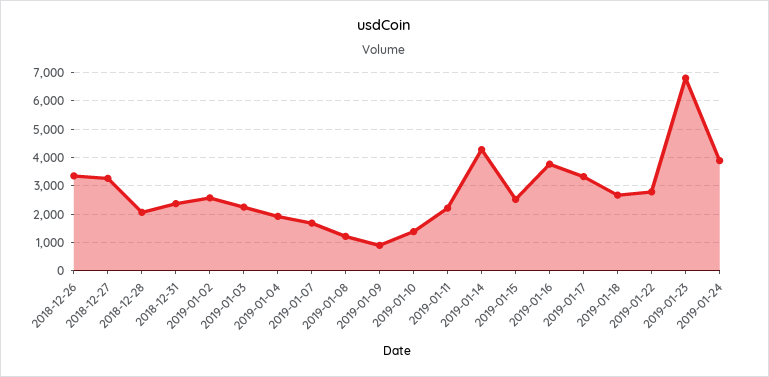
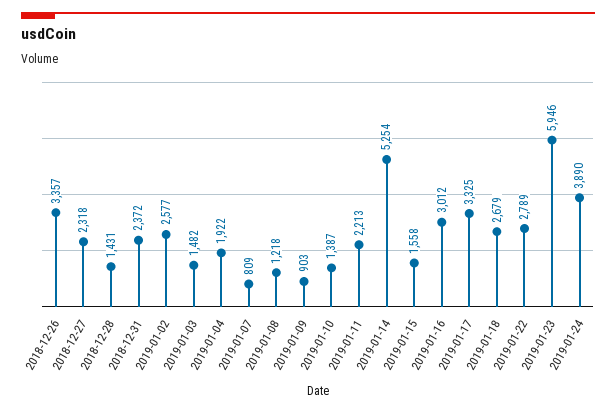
2018-12-27: 3250 -> 2318
2018-12-28: 2000 -> 1431
2019-01-03: 2250 -> 1482
2019-01-07: 1750 -> 809
2019-01-14: 4250 -> 5254
2019-01-15: 2500 -> 1558
2019-01-16: 3750 -> 3012
2019-01-23: 6750 -> 5946

